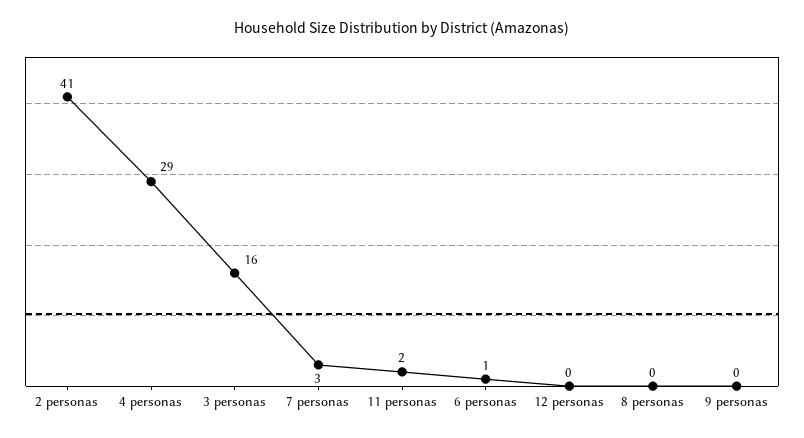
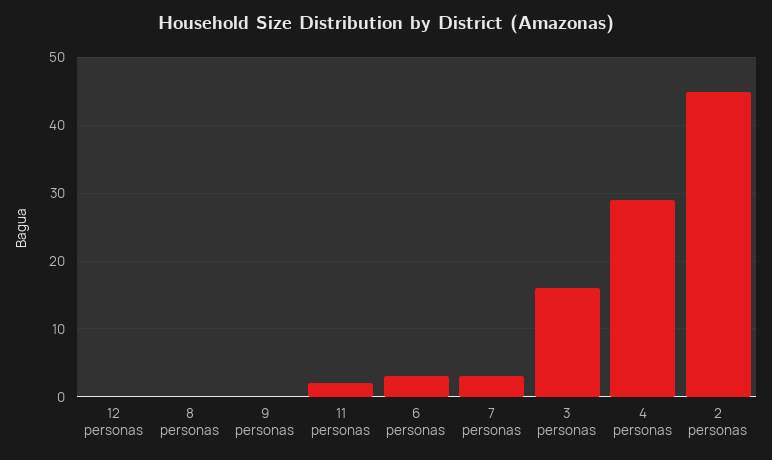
2 personas: 41 -> 45
6 personas: 1 -> 3

